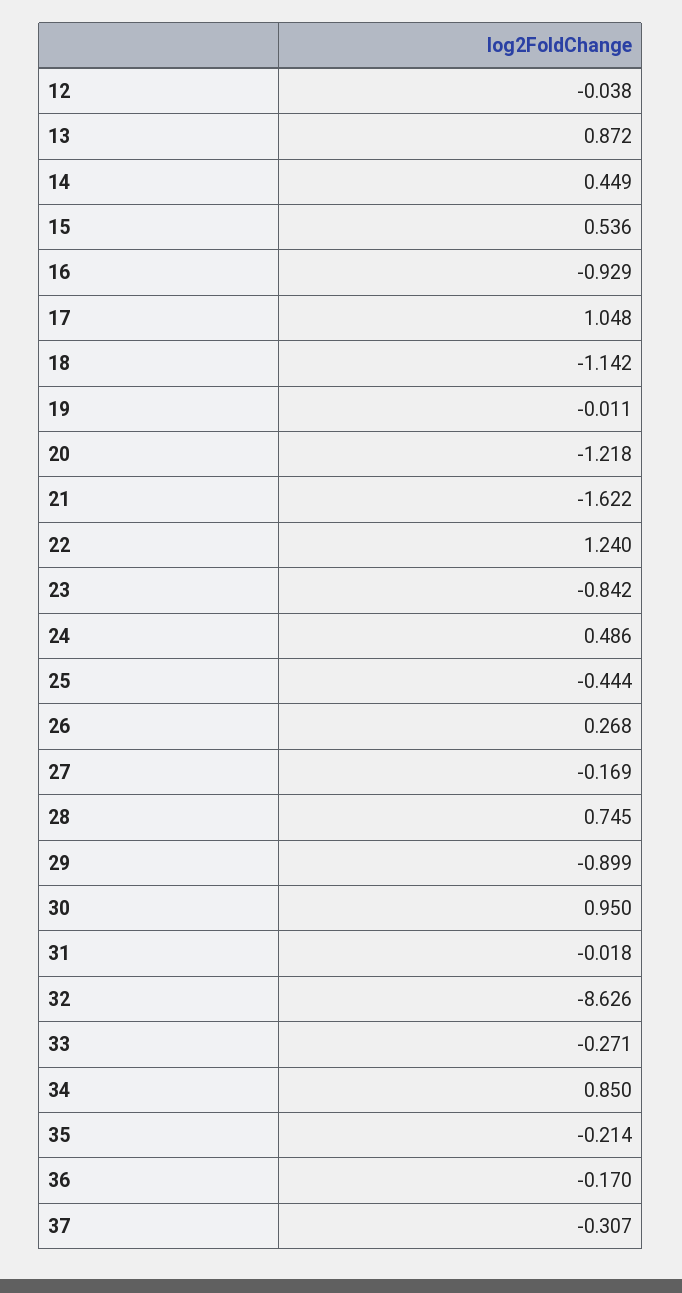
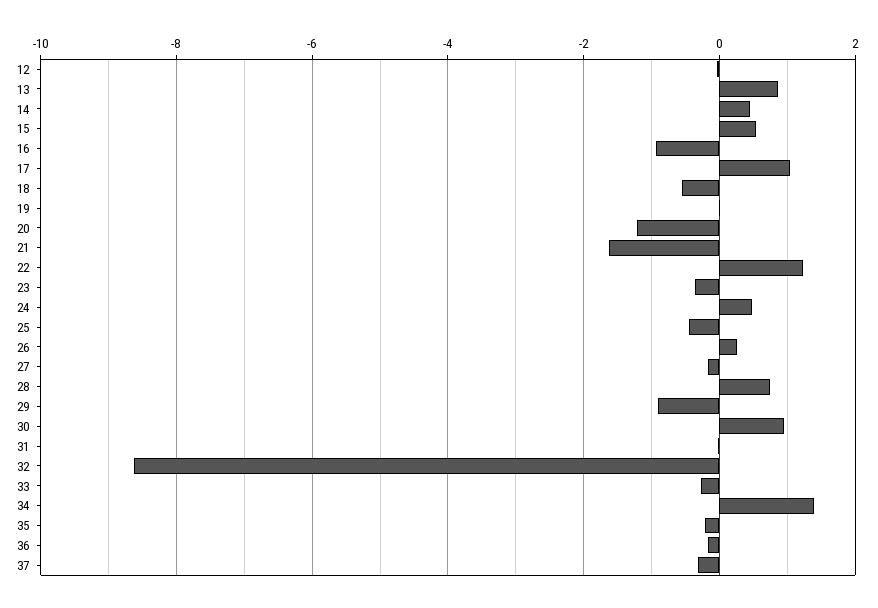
18: -1.142 -> -0.6
23: -0.842 -> -0.4
34: 0.85 -> 1.4

